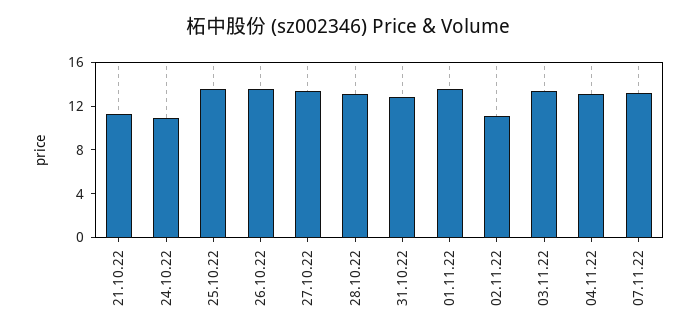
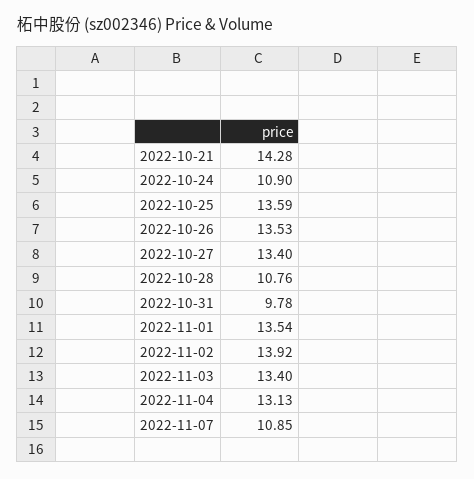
21.10.22: 11 -> 14.28
28.10.22: 13 -> 10.76
31.10.22: 13 -> 9.78
02.11.22: 11 -> 13.92
07.11.22: 13 -> 10.85

